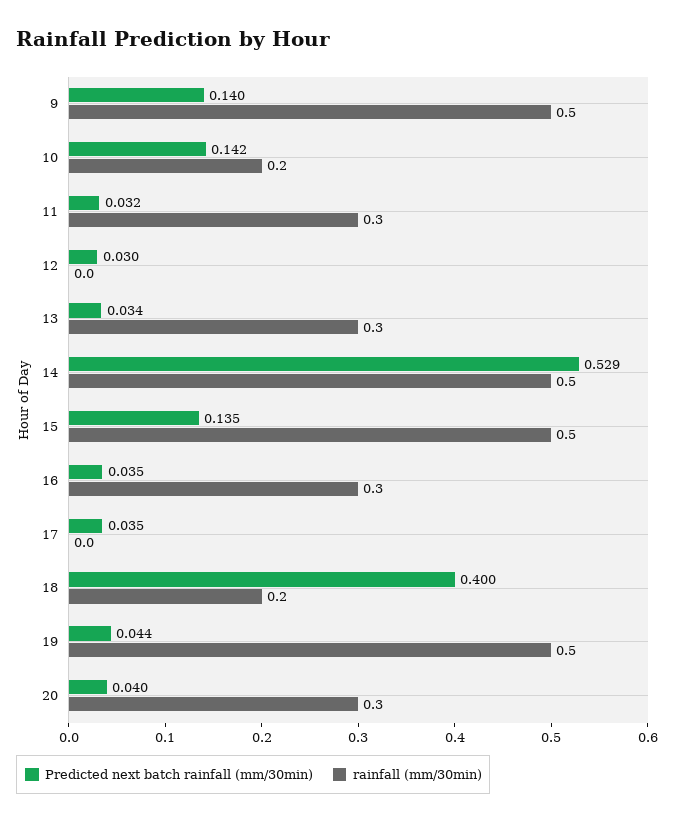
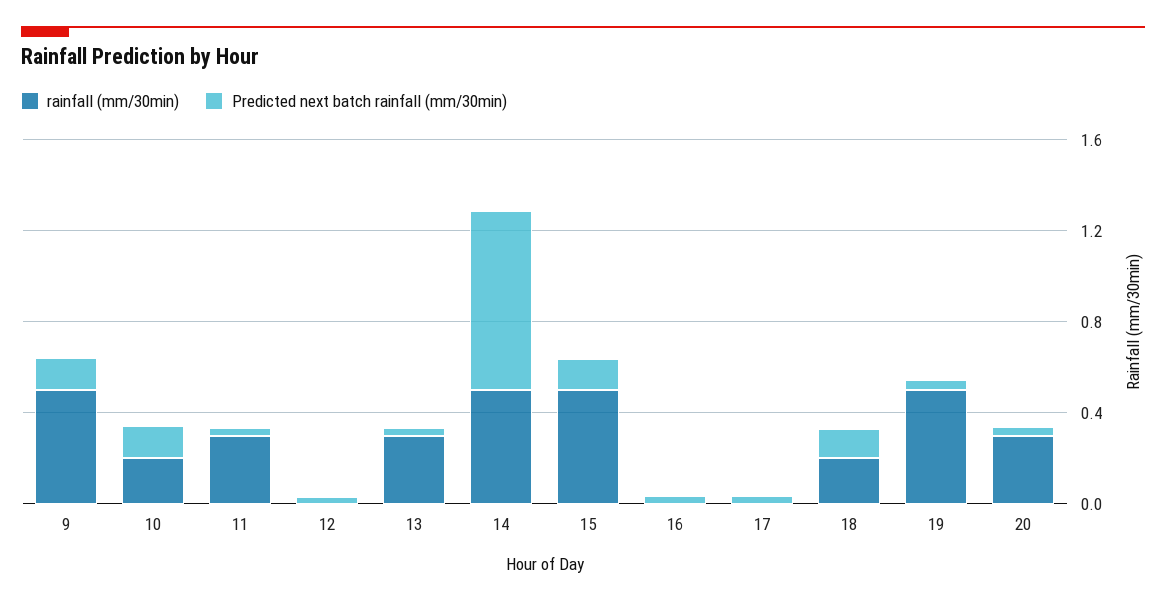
Predicted next batch rainfall (mm/30min), 14: 0.529 -> 0.8
rainfall (mm/30min), 16: 0.3 -> 0
Predicted next batch rainfall (mm/30min), 18: 0.4 -> 0.1

